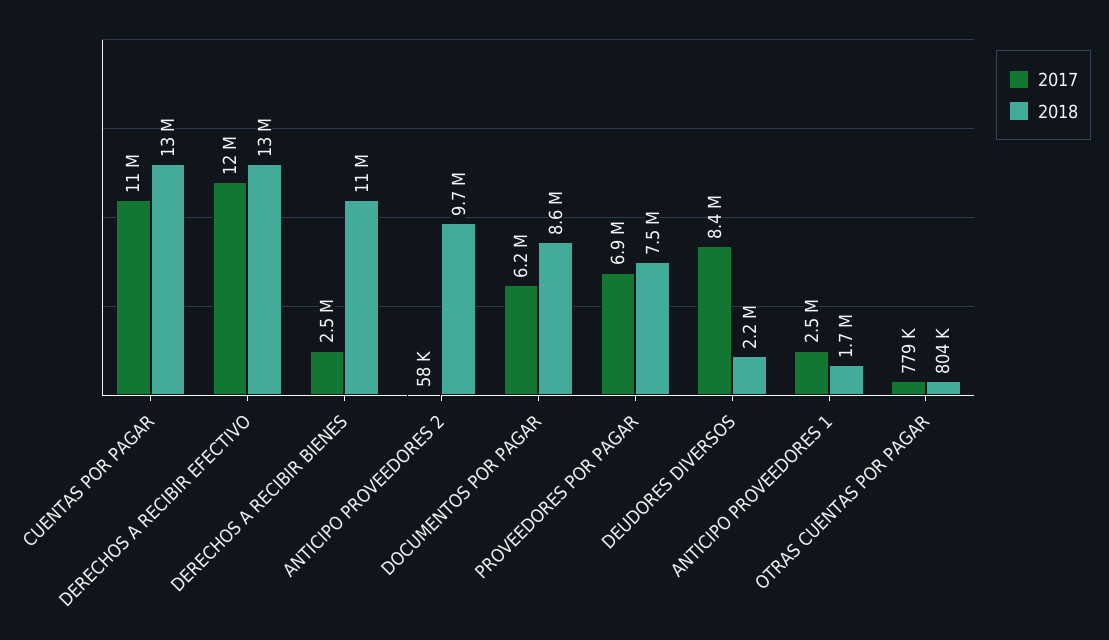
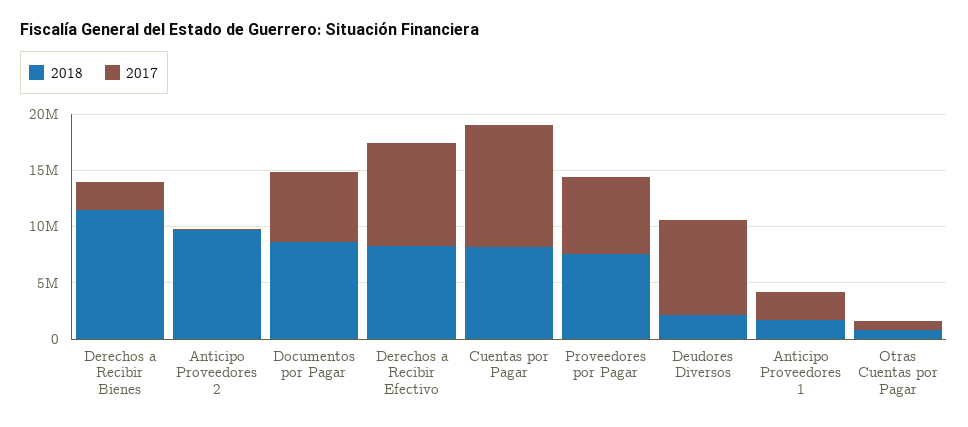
2018, CUENTAS POR PAGAR: 13000000 -> 8000000
2017, DERECHOS A RECIBIR EFECTIVO: 12000000 -> 9000000
2018, DERECHOS A RECIBIR EFECTIVO: 13000000 -> 8000000

